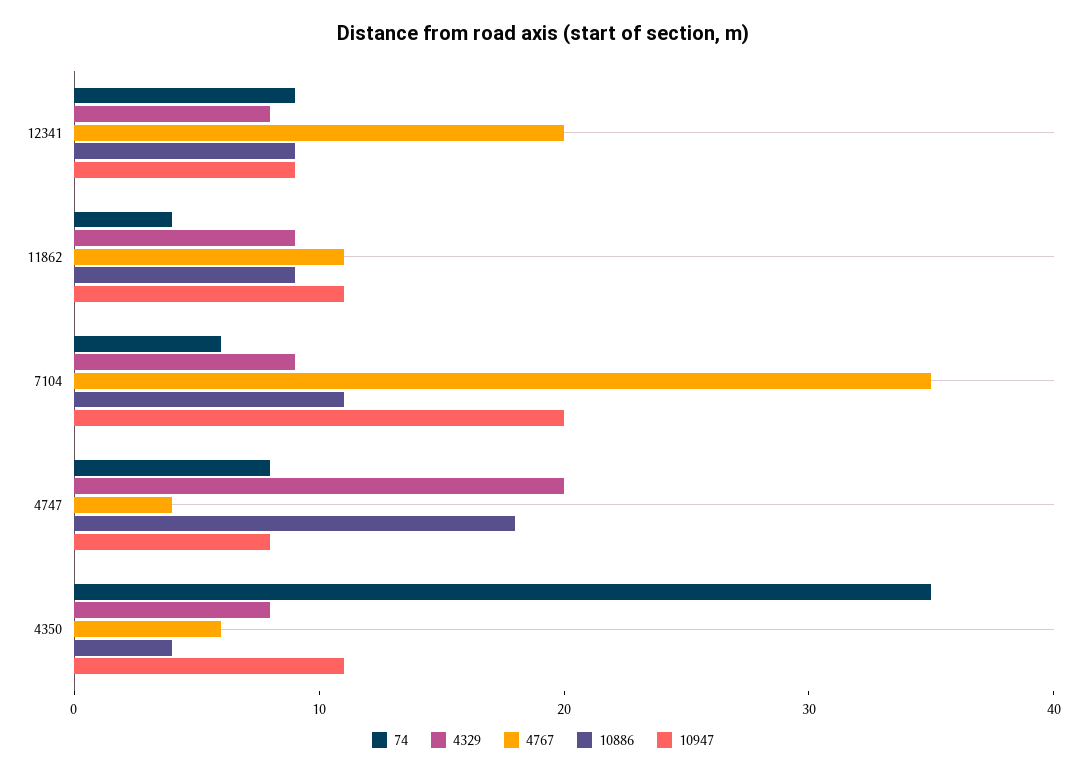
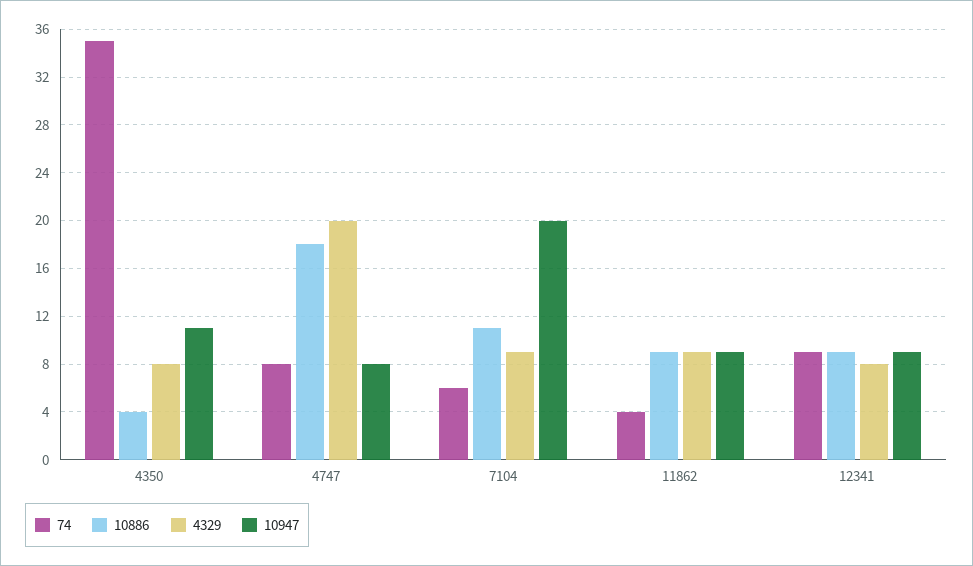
4767, 12341: 20 -> none
4767, 11862: 11 -> none
10947, 11862: 11 -> 9
4767, 7104: 35 -> none
4767, 4747: 4 -> none
4767, 4350: 6 -> none

